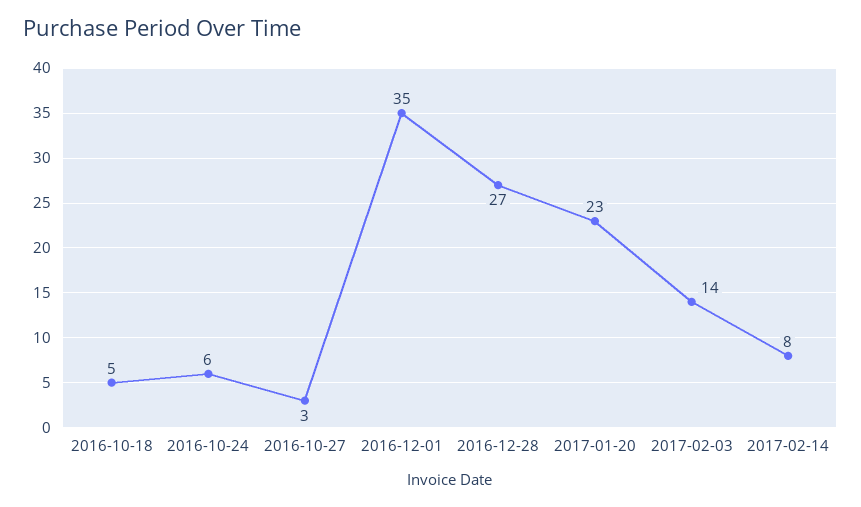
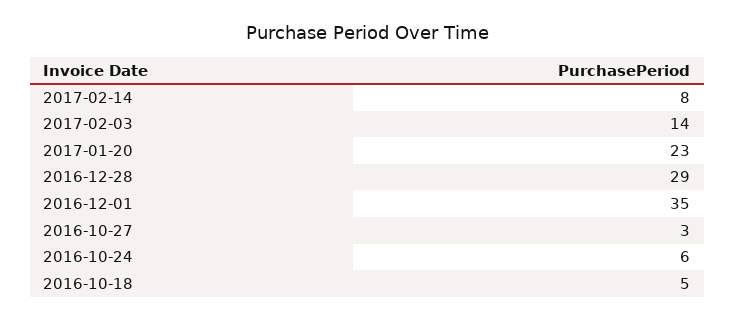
2016-12-28: 27 -> 29

